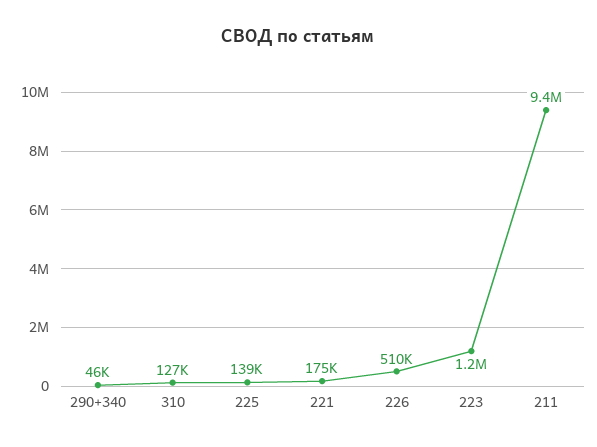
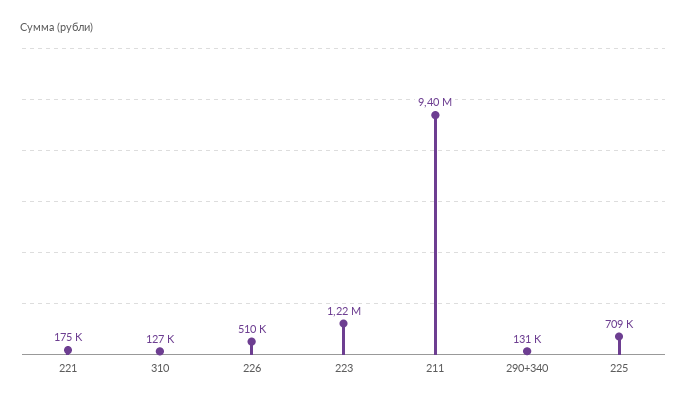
290+340: 46000 -> 131000
225: 139000 -> 709000

